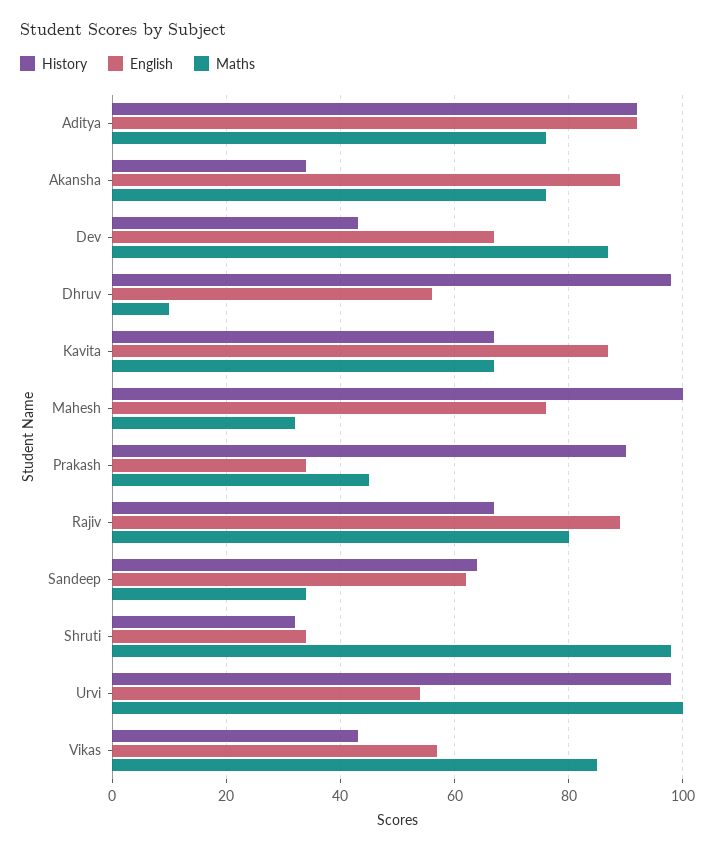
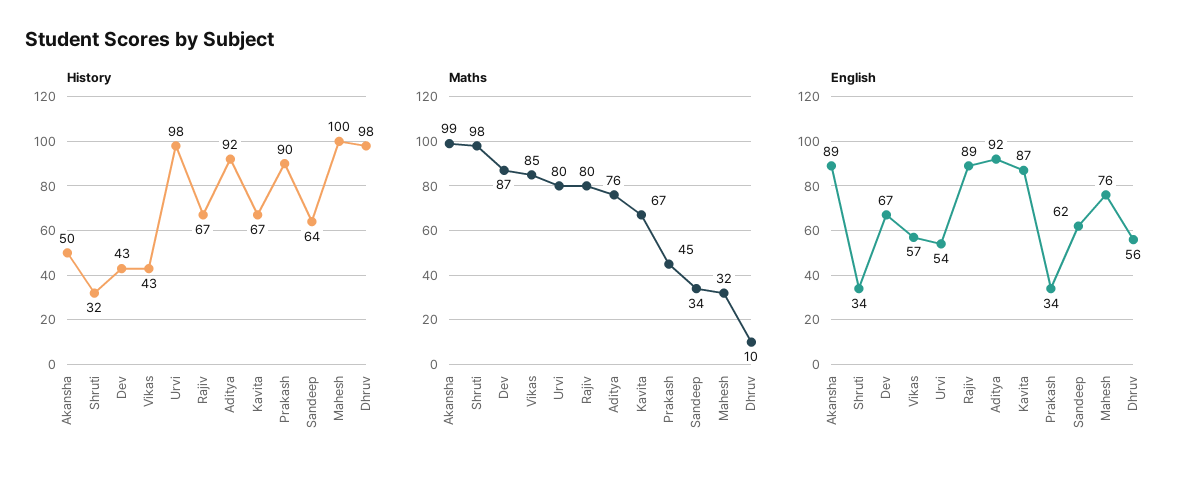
History, Akansha: 35 -> 50
Maths, Akansha: 75 -> 99
Maths, Urvi: 100 -> 80

